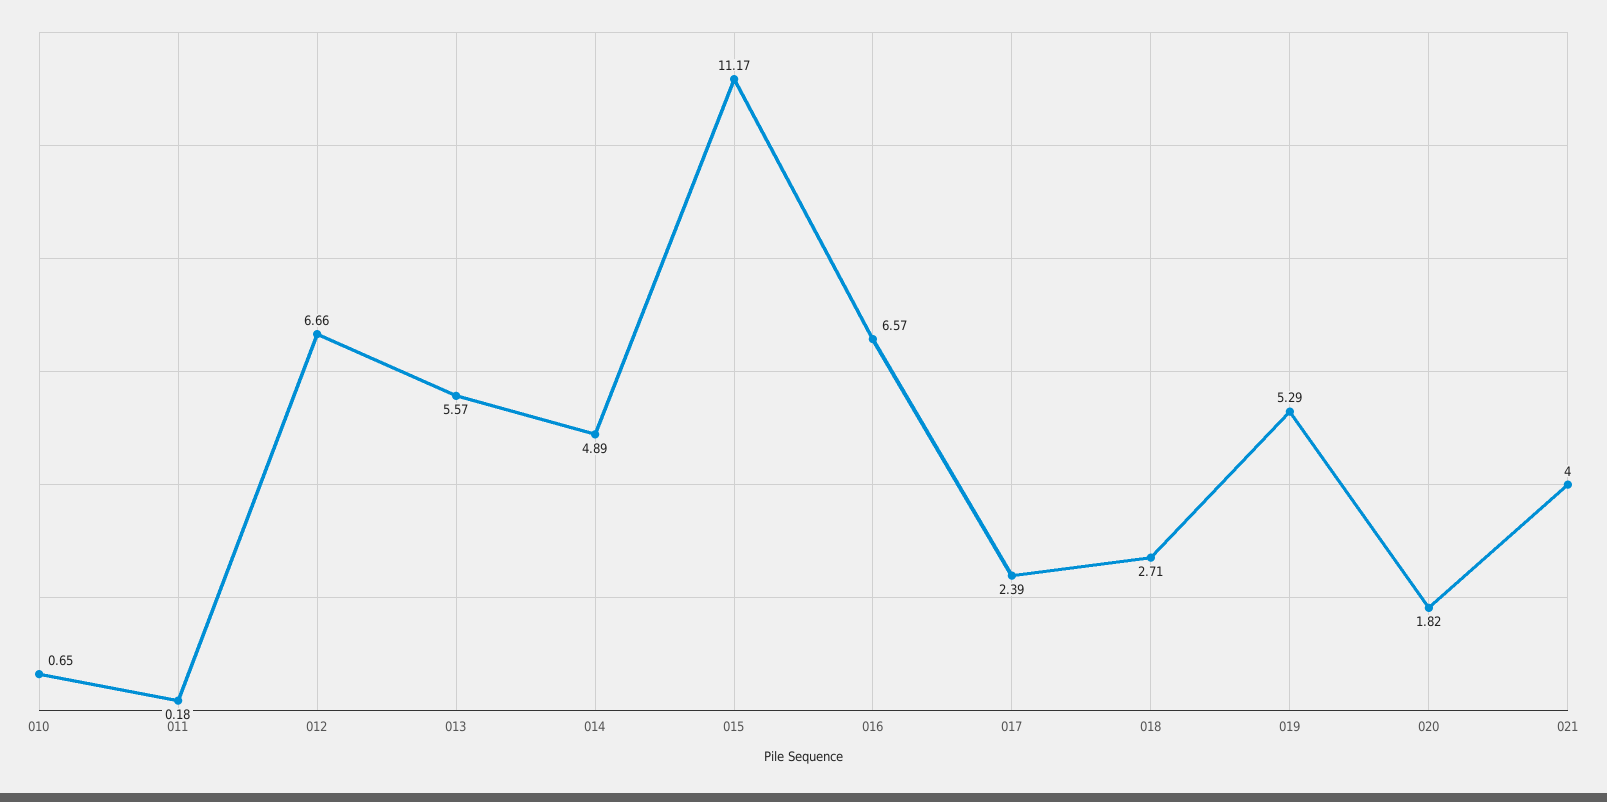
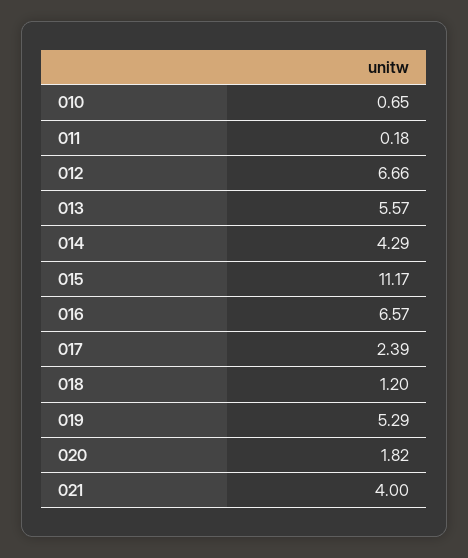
014: 4.89 -> 4.29
018: 2.71 -> 1.2

